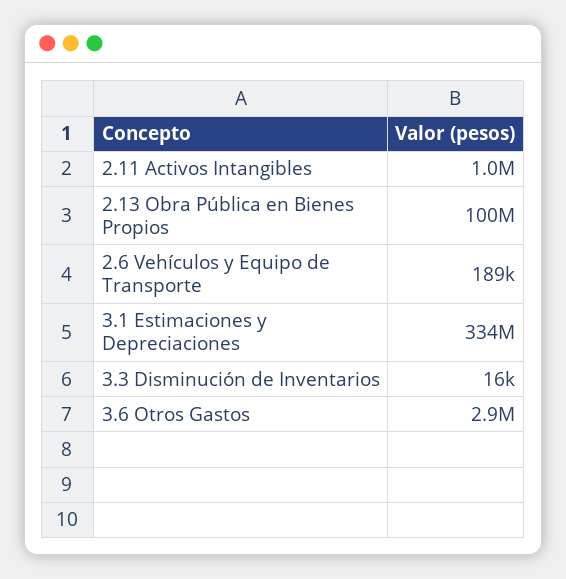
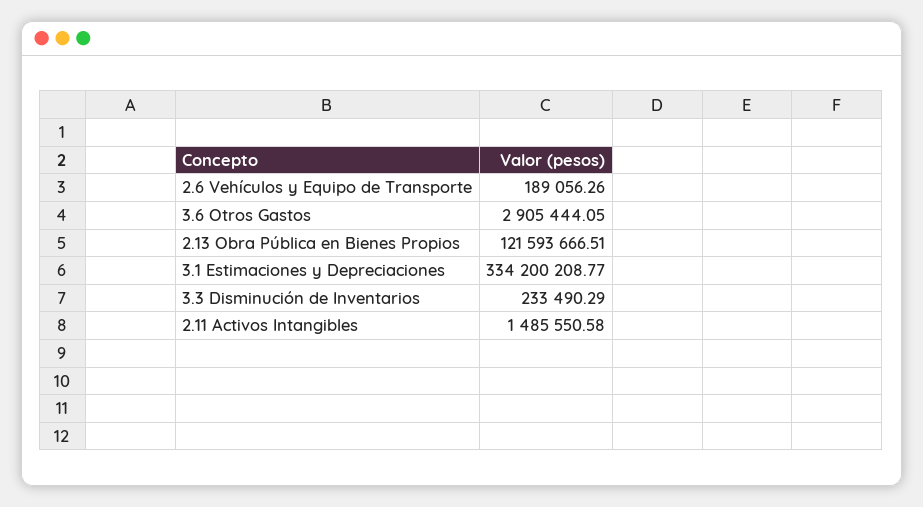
2.11 Activos Intangibles: 1000000 -> 1485550.58
2.13 Obra Pública en Bienes Propios: 100000000 -> 121593666.51
3.3 Disminución de Inventarios: 16000 -> 233490.29

